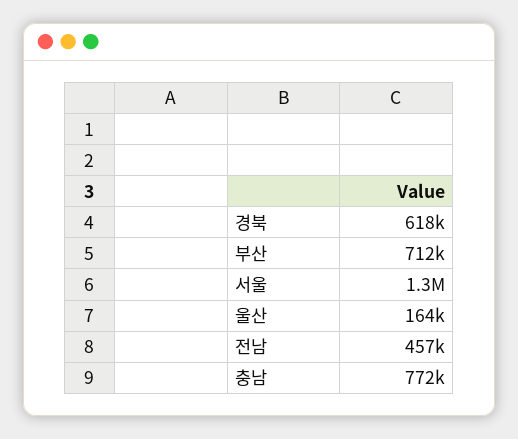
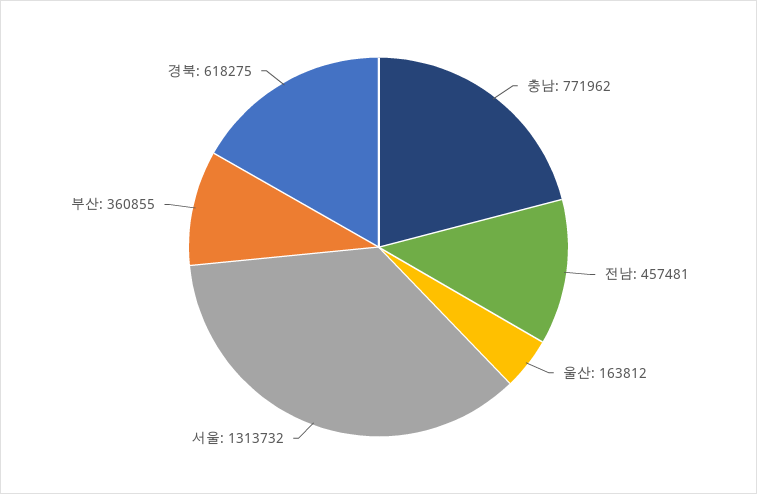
부산: 712000 -> 360855

